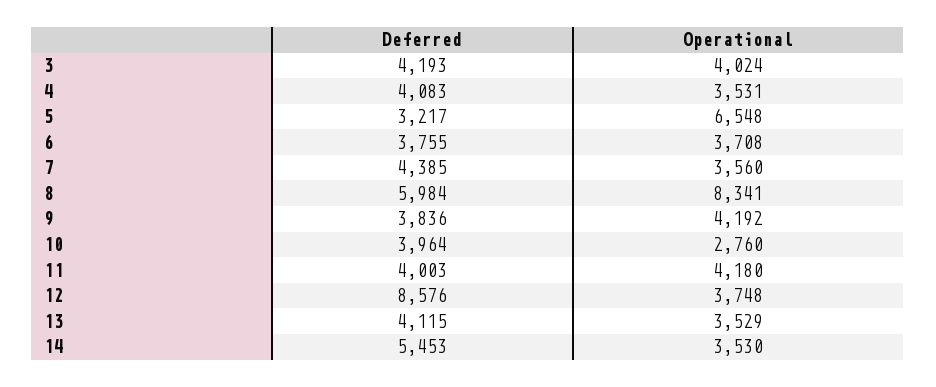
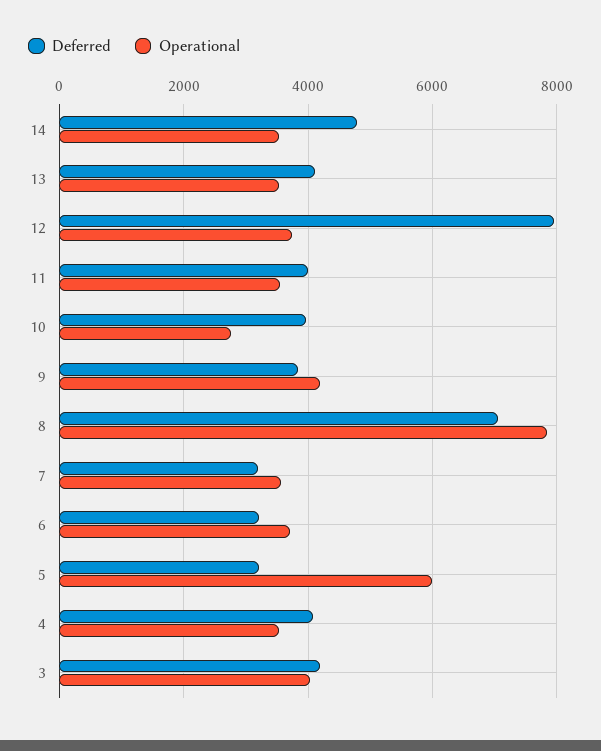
Operational, 5: 6548 -> 6000
Deferred, 6: 3755 -> 3200
Deferred, 7: 4385 -> 3200
Deferred, 8: 5984 -> 7000
Operational, 8: 8341 -> 7800
Operational, 11: 4180 -> 3600
Deferred, 12: 8576 -> 8000
Deferred, 14: 5453 -> 4800

